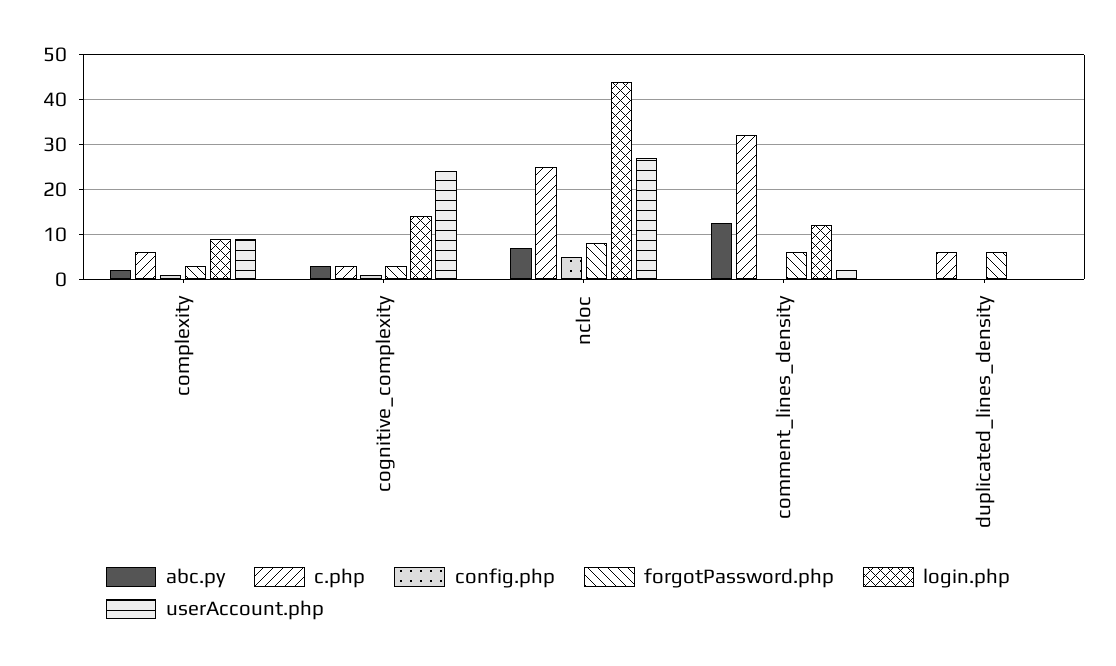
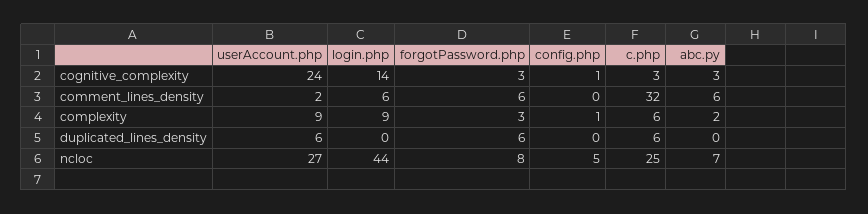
abc.py, comment_lines_density: 12 -> 6
login.php, comment_lines_density: 12 -> 6
userAccount.php, duplicated_lines_density: 0 -> 6

